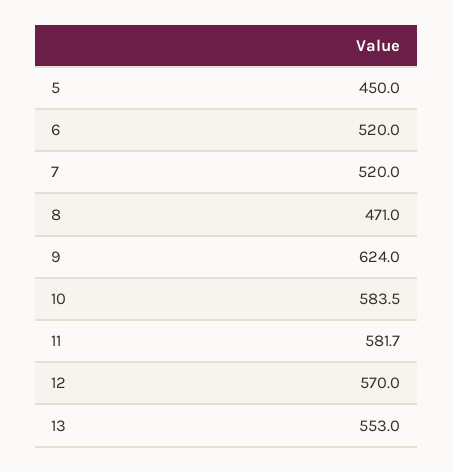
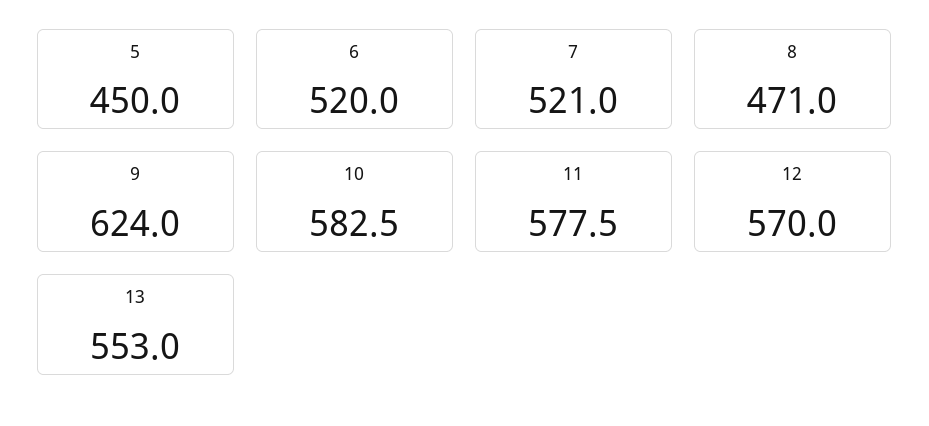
7: 520 -> 521
10: 583.5 -> 582.5
11: 581.7 -> 577.5

